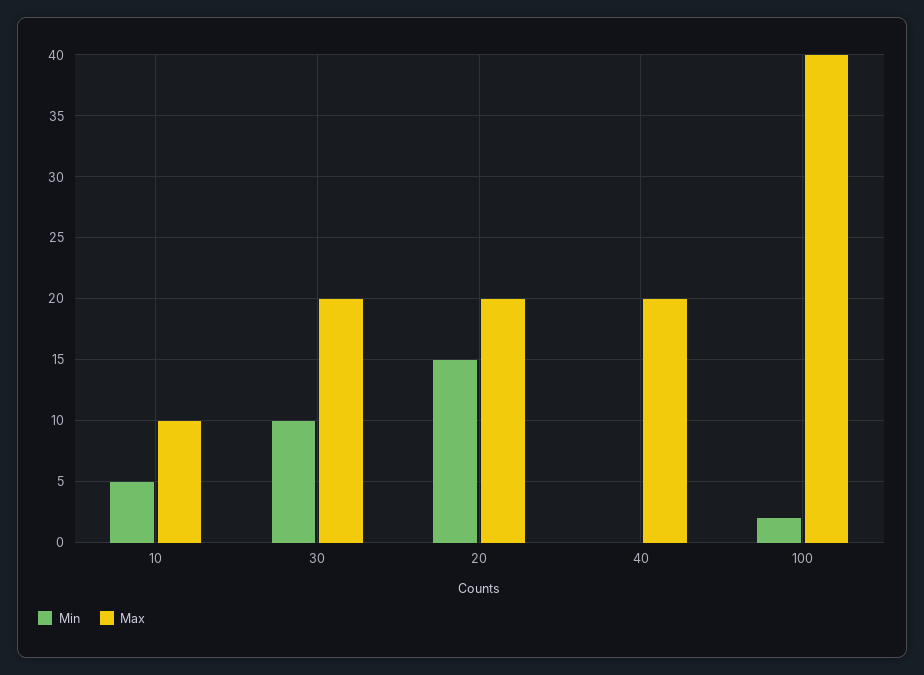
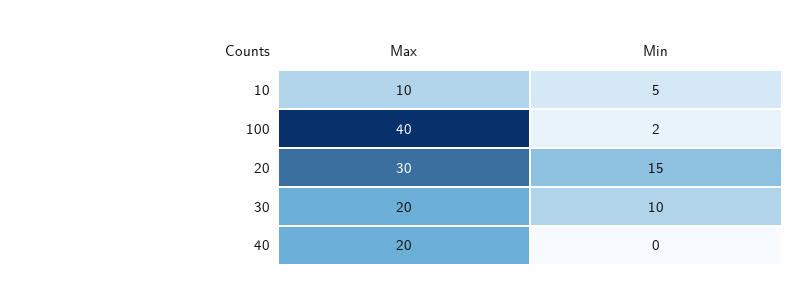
Max, 20: 20 -> 30

